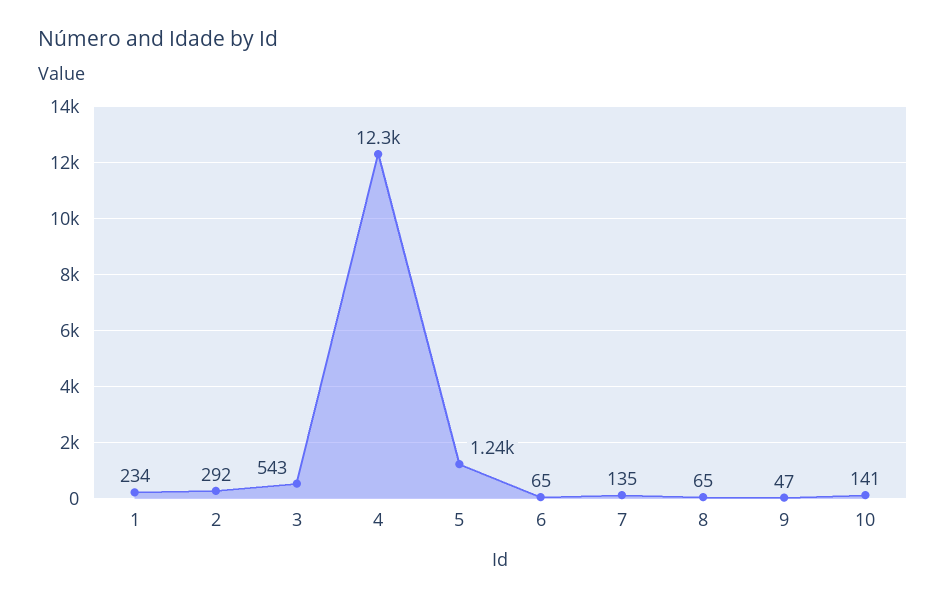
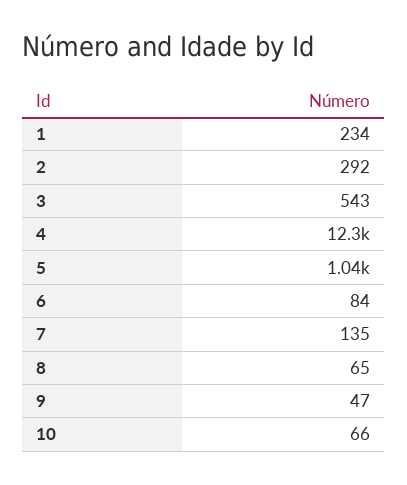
5: 1240 -> 1040
6: 65 -> 84
10: 141 -> 66

